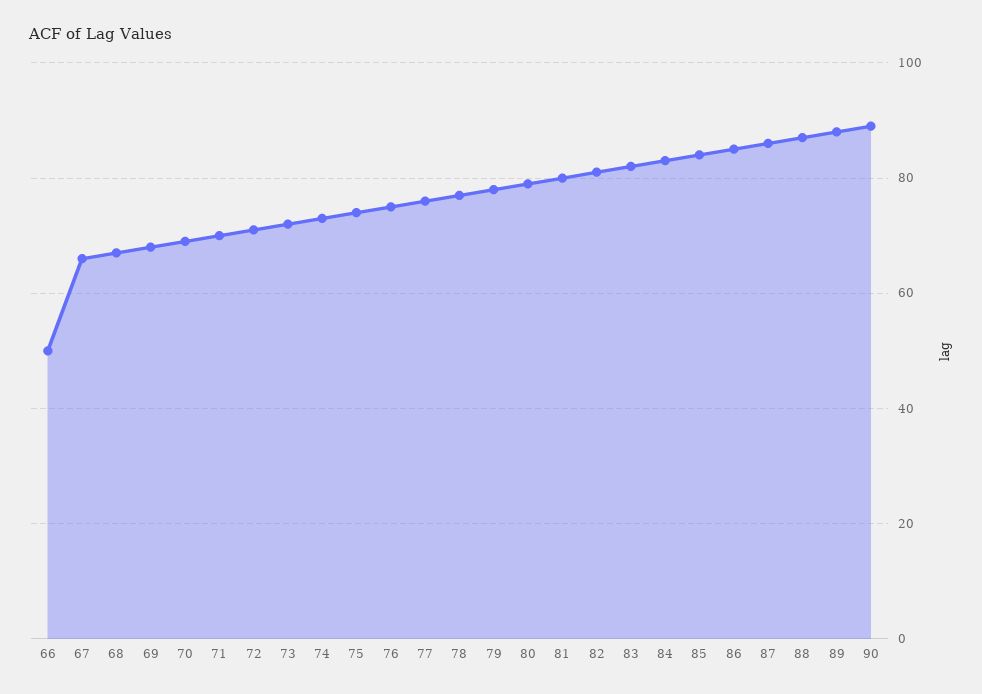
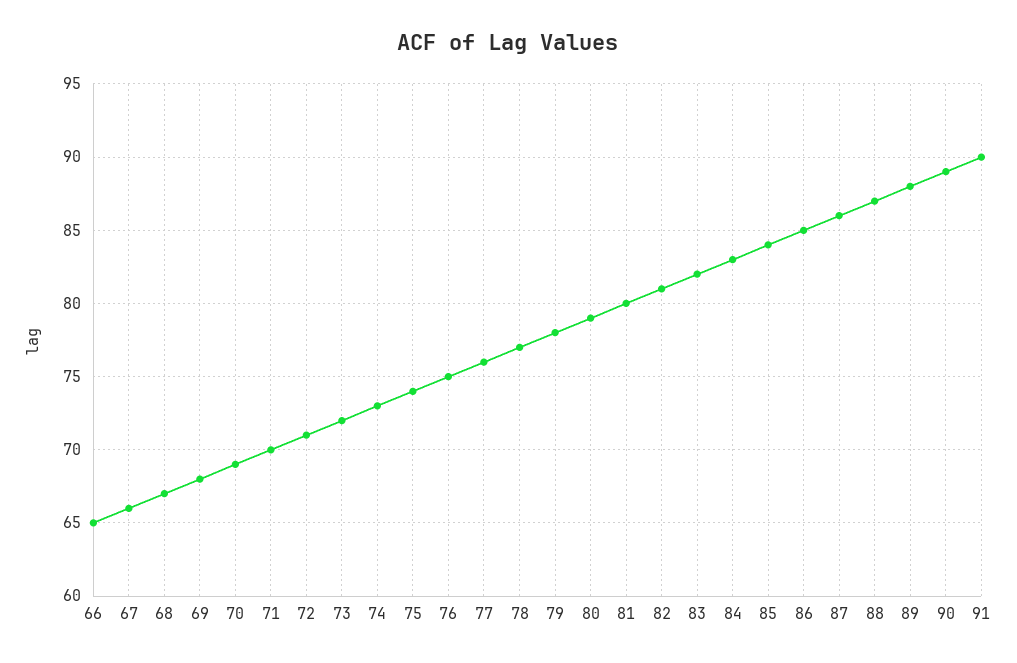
66: 50 -> 65
91: none -> 90

